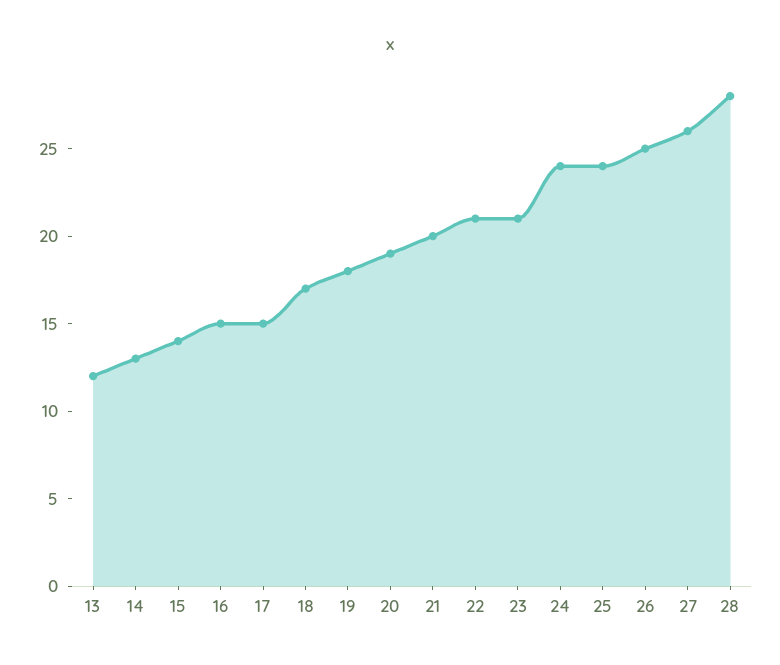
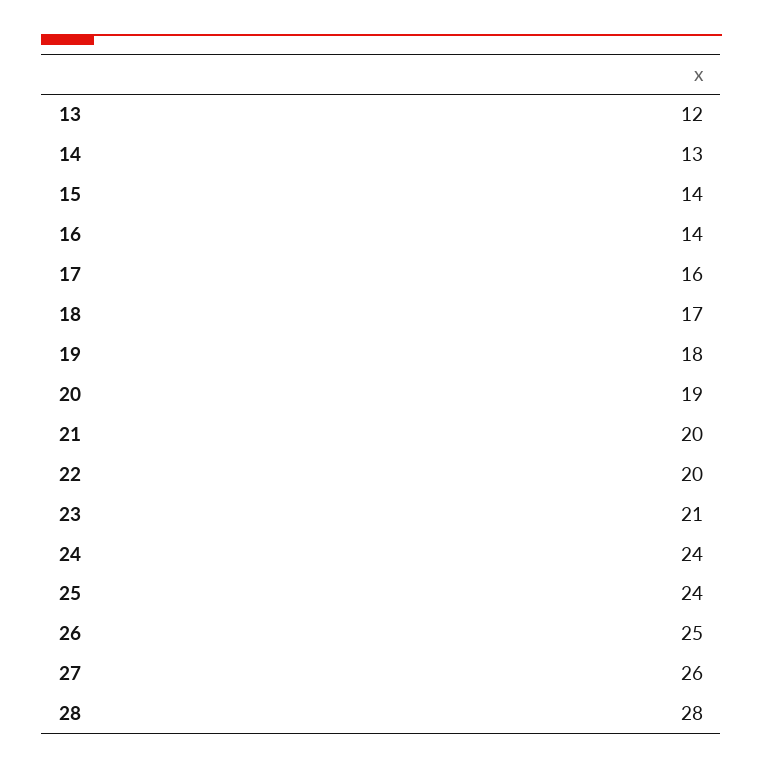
16: 15 -> 14
17: 15 -> 16
22: 21 -> 20

